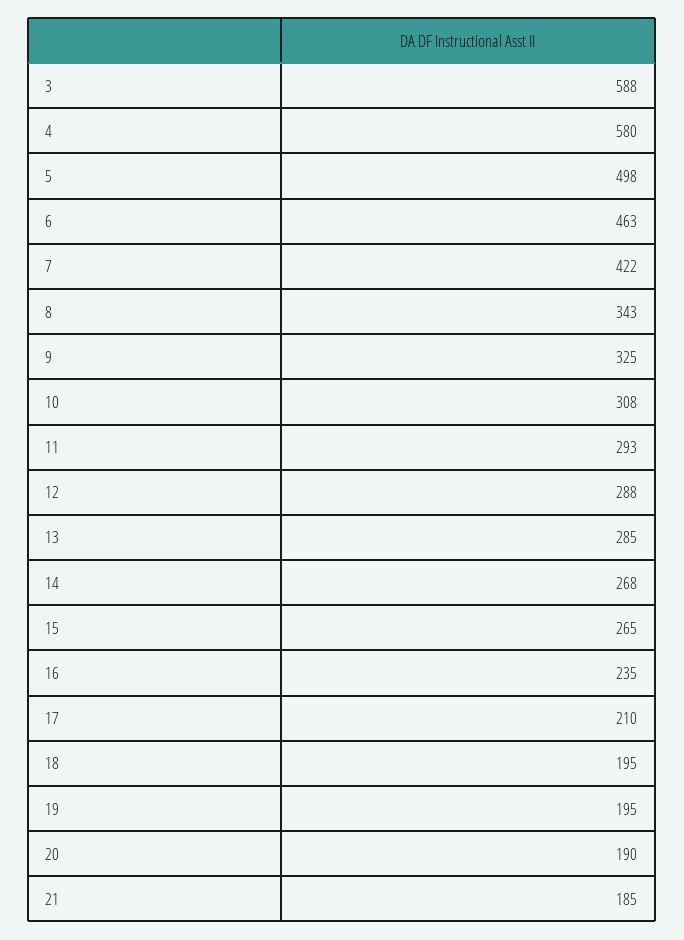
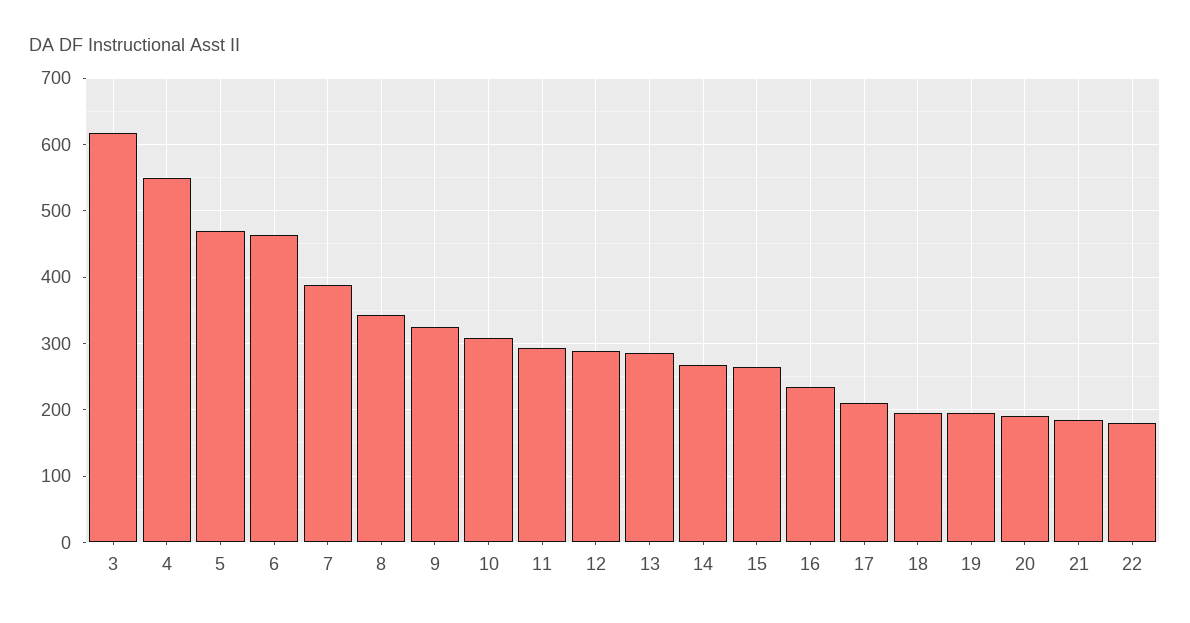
3: 588 -> 620
4: 580 -> 550
5: 498 -> 470
7: 422 -> 390
22: none -> 180

